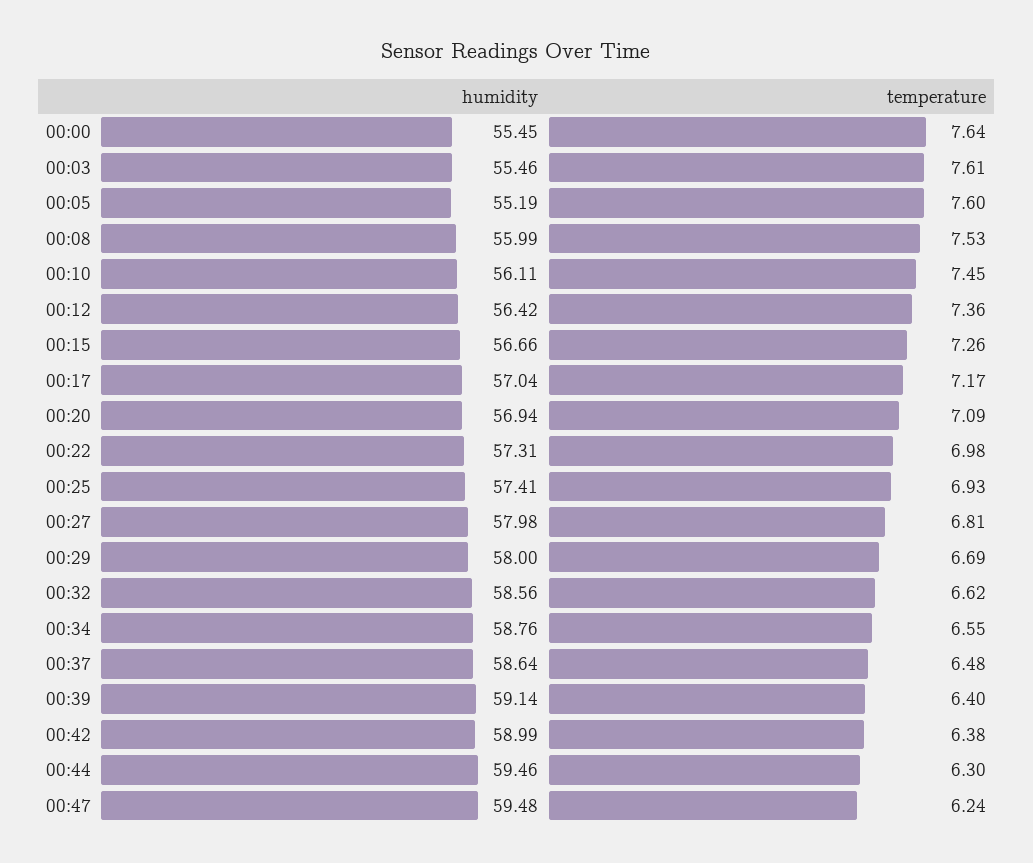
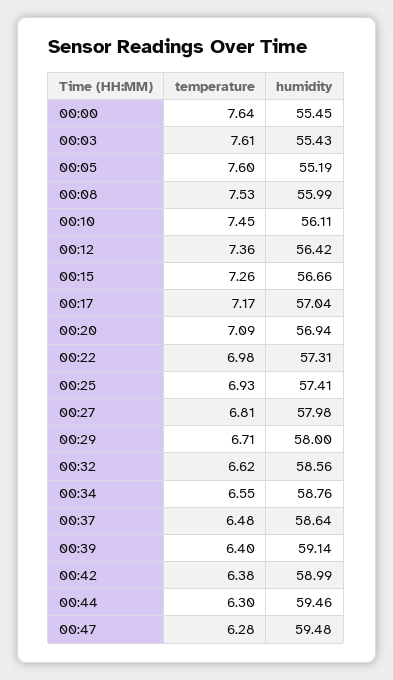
humidity, 00:03: 55.46 -> 55.43
temperature, 00:29: 6.69 -> 6.71
temperature, 00:47: 6.24 -> 6.28

